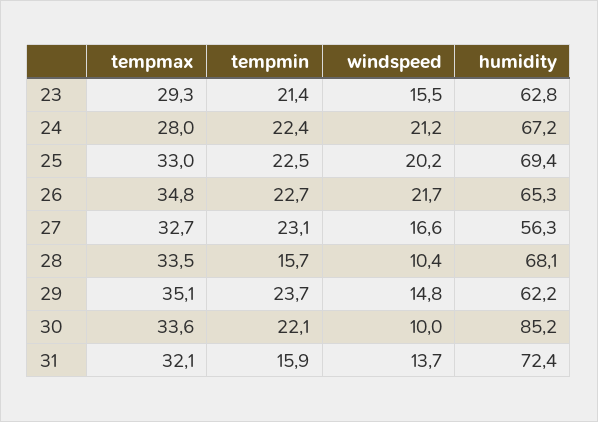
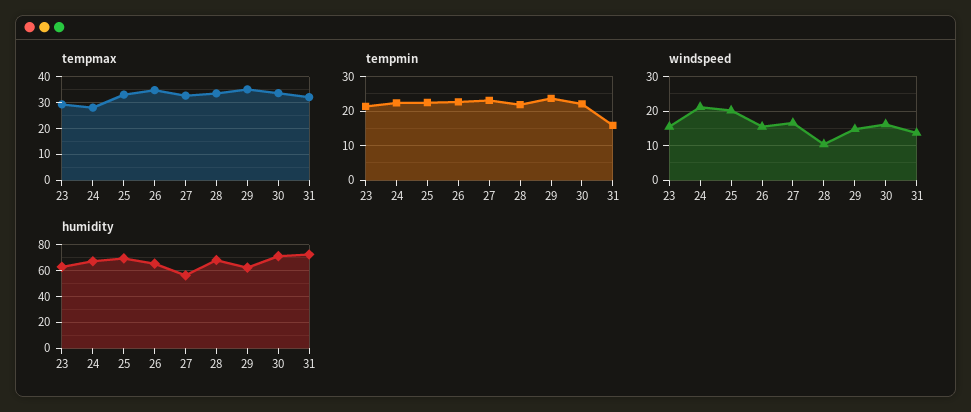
windspeed, 26: 21.7 -> 16
tempmin, 28: 15.7 -> 22
windspeed, 30: 10 -> 16
humidity, 30: 85.2 -> 70

